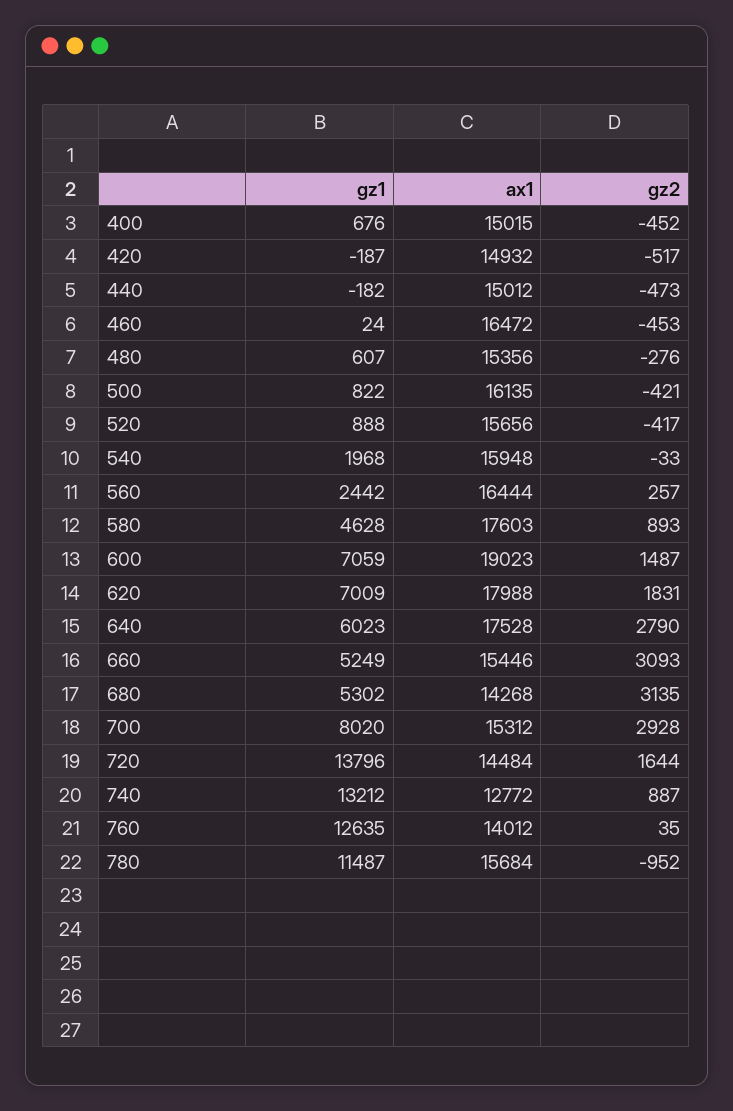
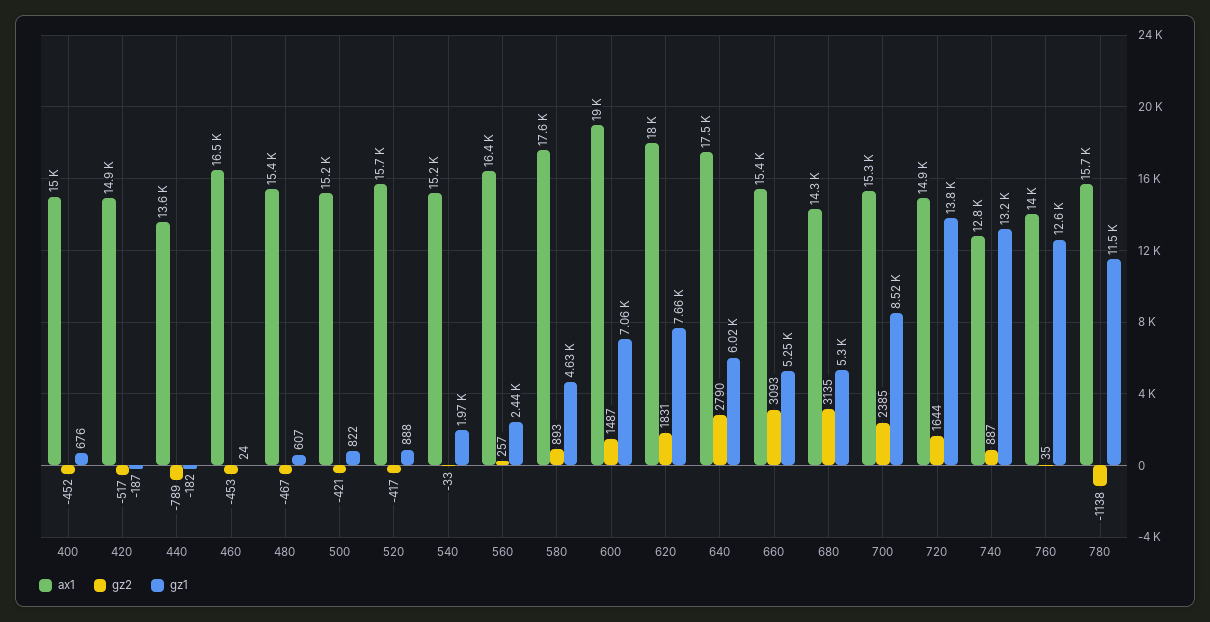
ax1, 440: 15012 -> 13600
gz2, 440: -473 -> -789
gz2, 480: -276 -> -467
ax1, 500: 16135 -> 15200
ax1, 540: 15948 -> 15200
gz1, 620: 7009 -> 7660
gz1, 700: 8020 -> 8520
gz2, 700: 2928 -> 2385
ax1, 720: 14484 -> 14900
gz2, 780: -952 -> -1138

